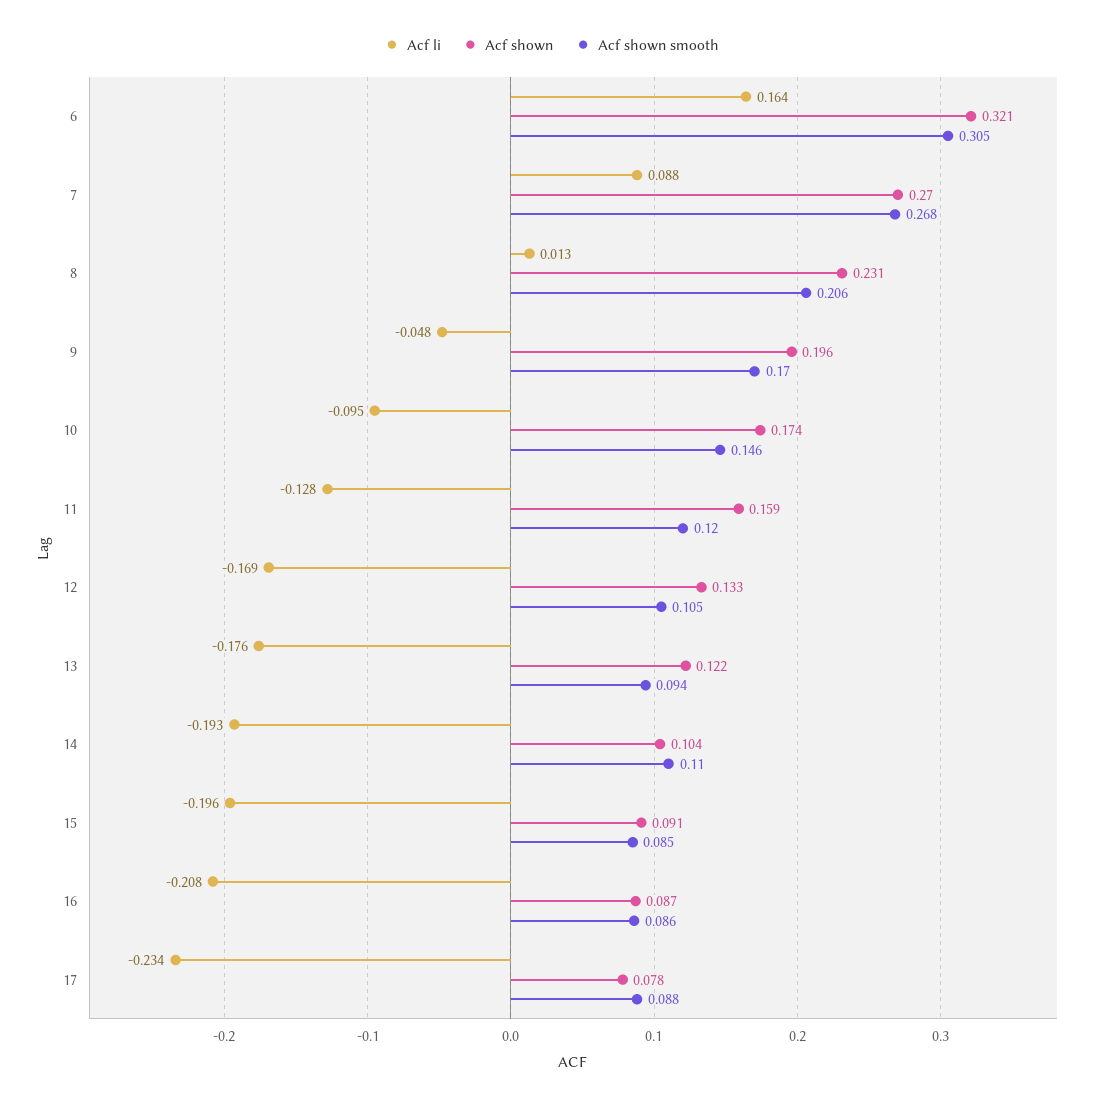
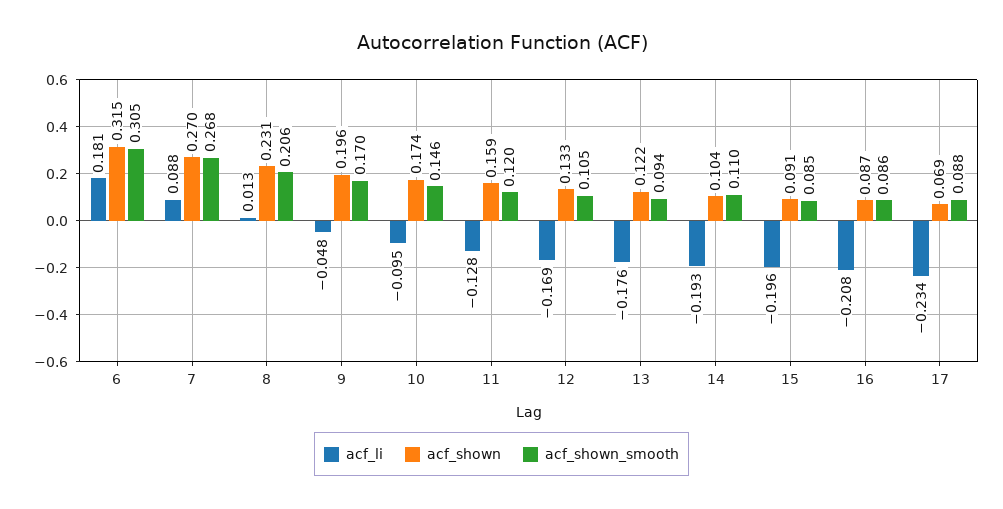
Acf li, 6: 0.164 -> 0.181
Acf shown, 6: 0.321 -> 0.315
Acf shown, 17: 0.078 -> 0.069

